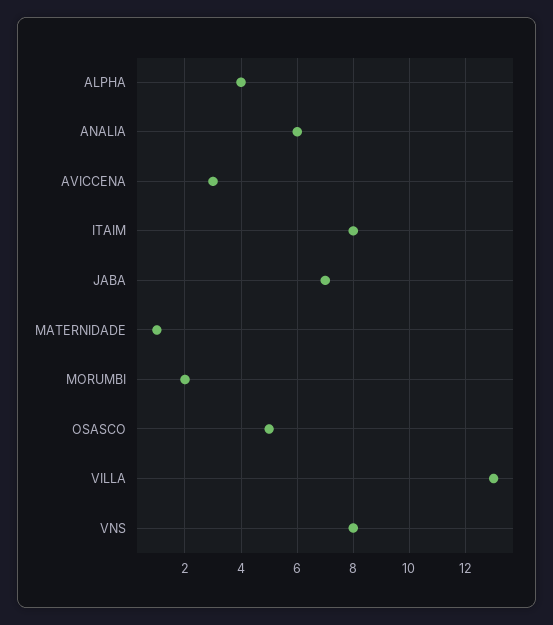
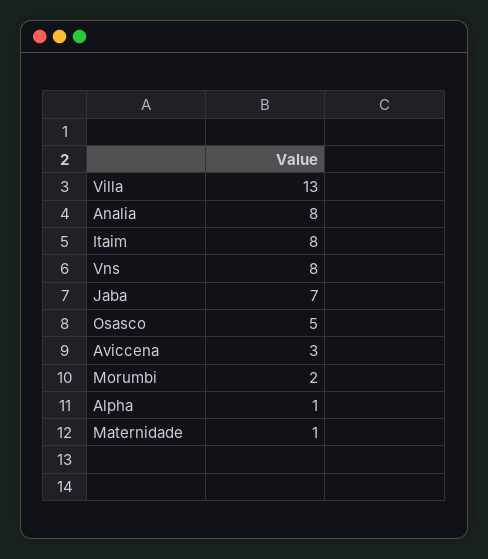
ALPHA: 4 -> 1
ANALIA: 6 -> 8

